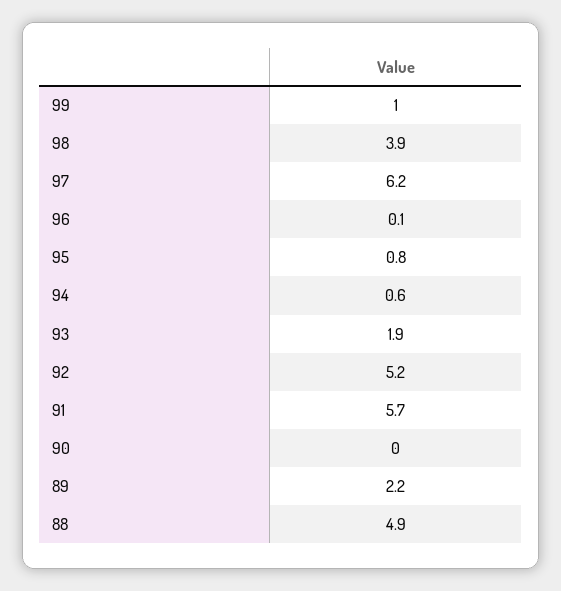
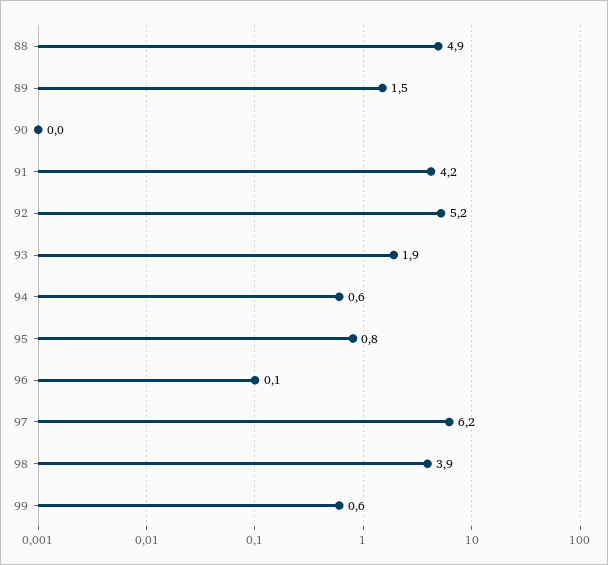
99: 1 -> 0.6
91: 5.7 -> 4.2
89: 2.2 -> 1.5

